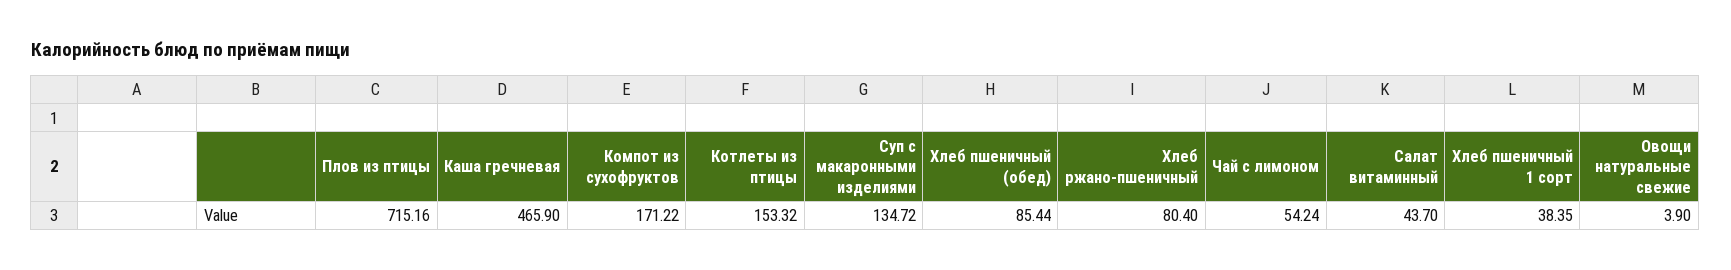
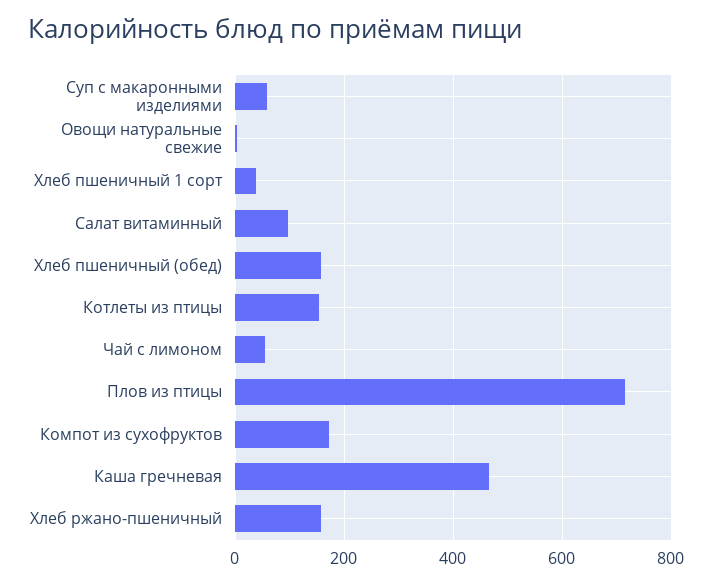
Суп с макаронными изделиями: 134.72 -> 60
Хлеб пшеничный (обед): 85.44 -> 160
Хлеб ржано-пшеничный: 80.4 -> 160
Салат витаминный: 43.7 -> 100

